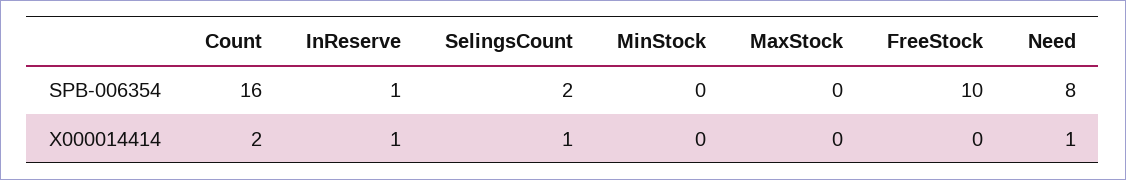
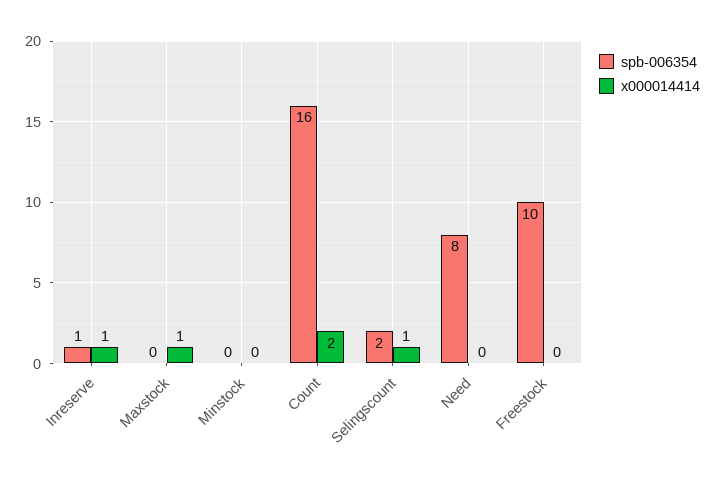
X000014414, MaxStock: 0 -> 1
X000014414, Need: 1 -> 0

